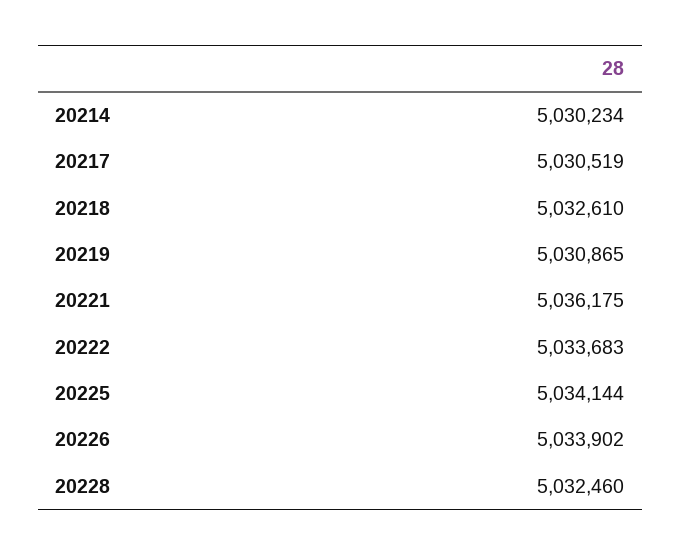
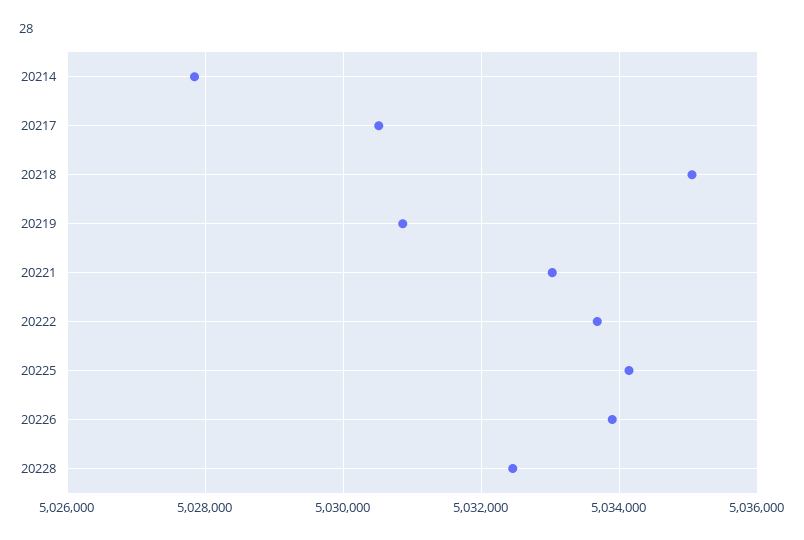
20214: 5030234 -> 5027800
20218: 5032610 -> 5035000
20221: 5036175 -> 5033000

